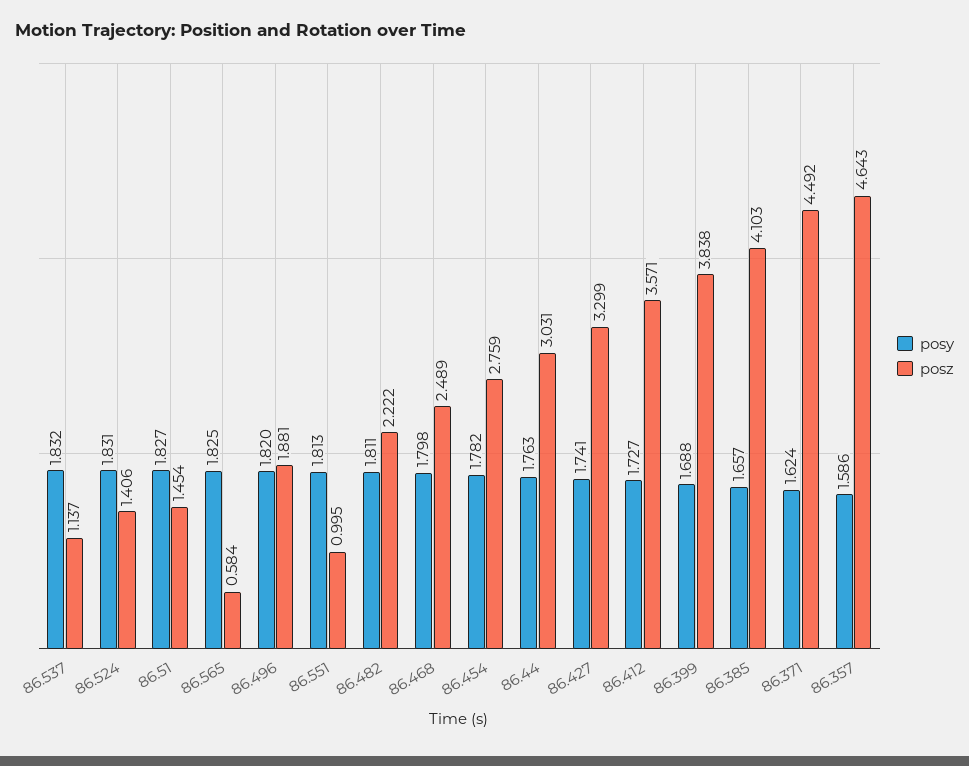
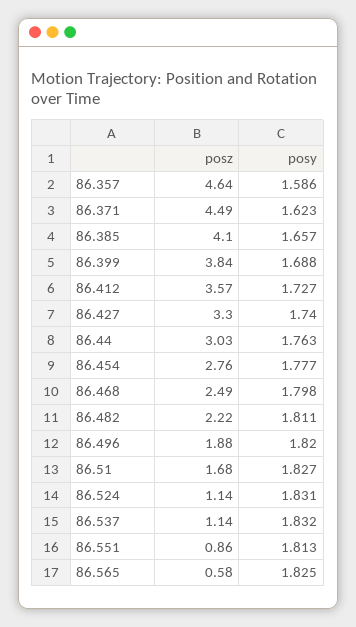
posz, 86.524: 1.406 -> 1.14
posz, 86.51: 1.454 -> 1.68
posz, 86.551: 0.995 -> 0.86
posy, 86.454: 1.782 -> 1.777
posy, 86.427: 1.741 -> 1.74
posy, 86.371: 1.624 -> 1.623

